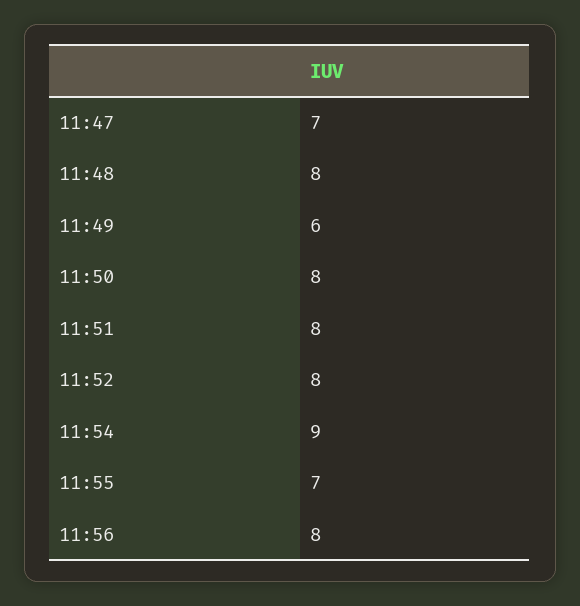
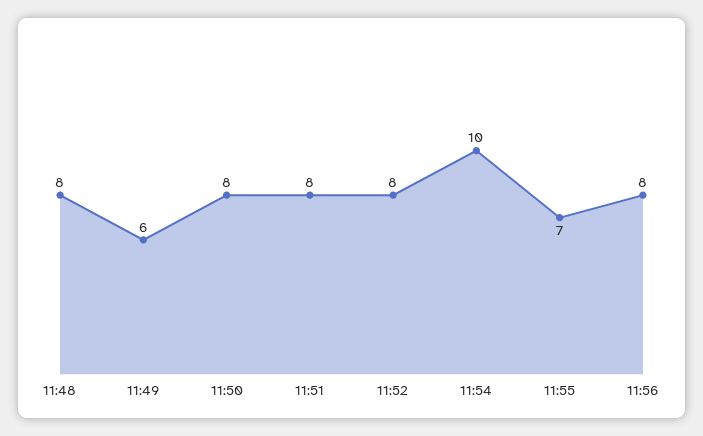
11:47: 7 -> none
11:54: 9 -> 10

